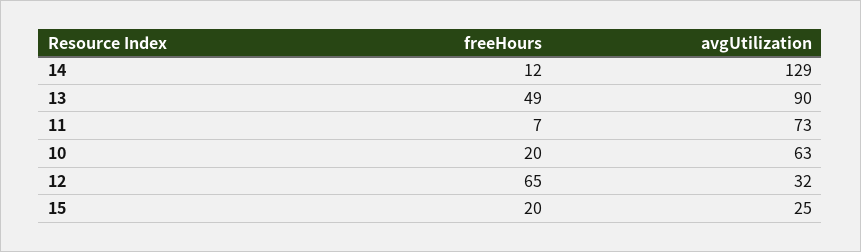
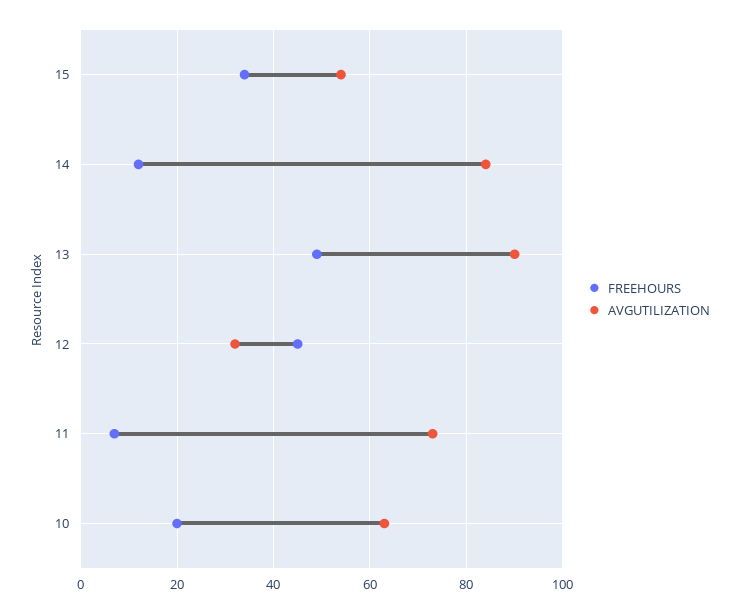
avgUtilization, 14: 129 -> 85
freeHours, 12: 65 -> 45
freeHours, 15: 20 -> 35
avgUtilization, 15: 25 -> 55

